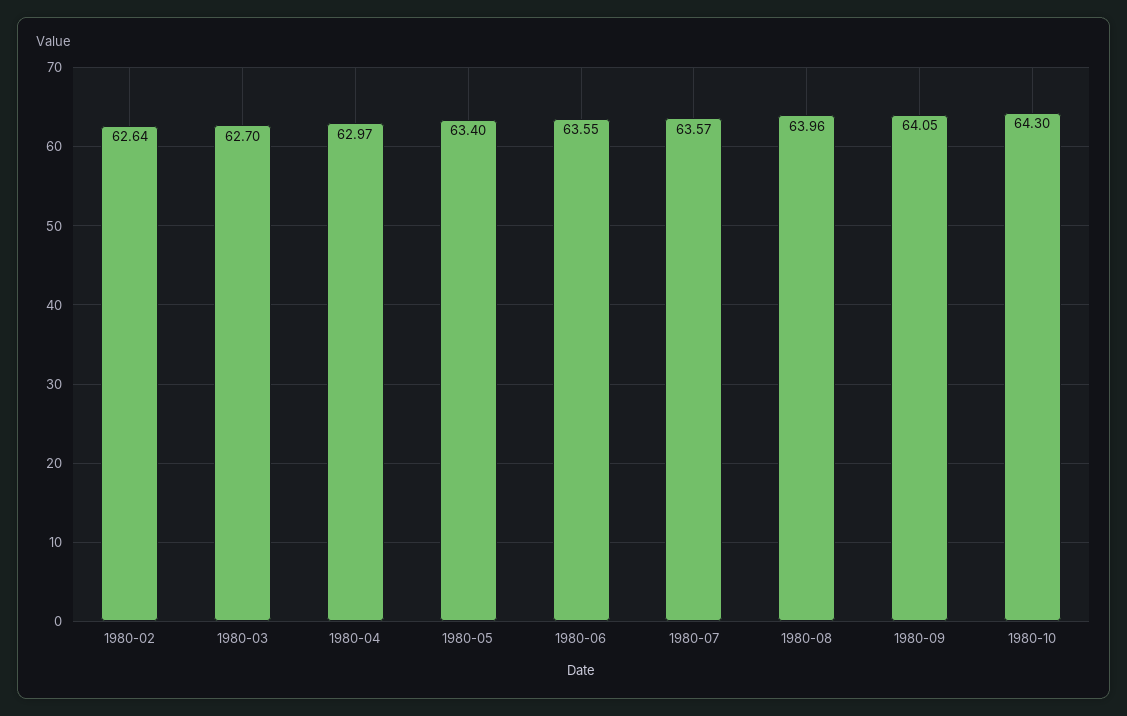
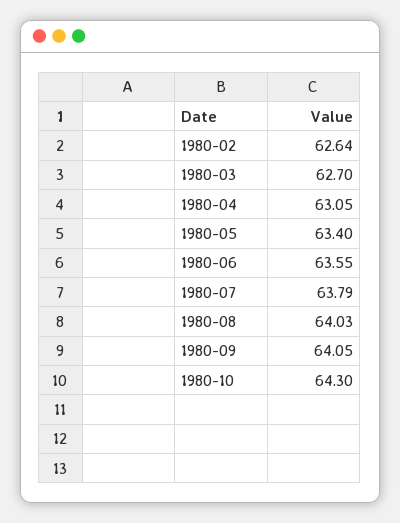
1980-04: 62.97 -> 63.05
1980-07: 63.57 -> 63.79
1980-08: 63.96 -> 64.03

